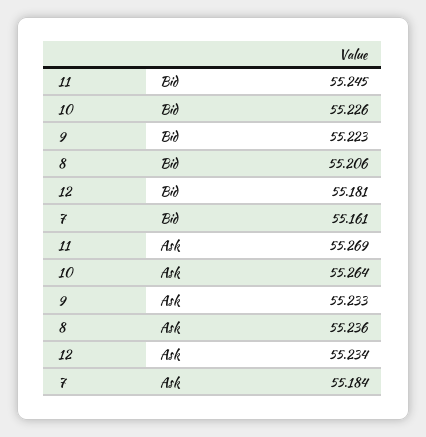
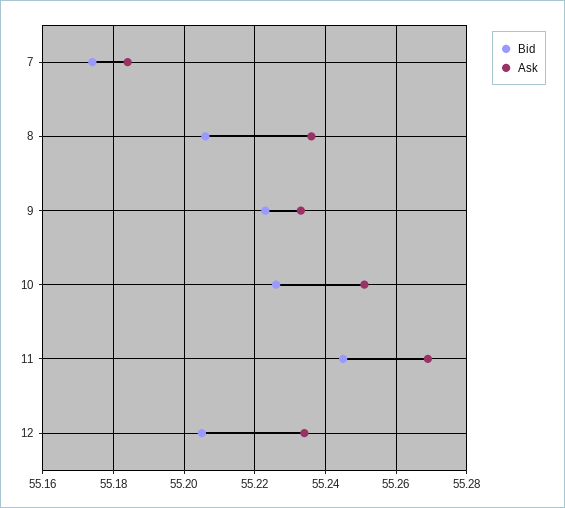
Bid, 12: 55.181 -> 55.205
Bid, 7: 55.161 -> 55.175
Ask, 10: 55.264 -> 55.25

